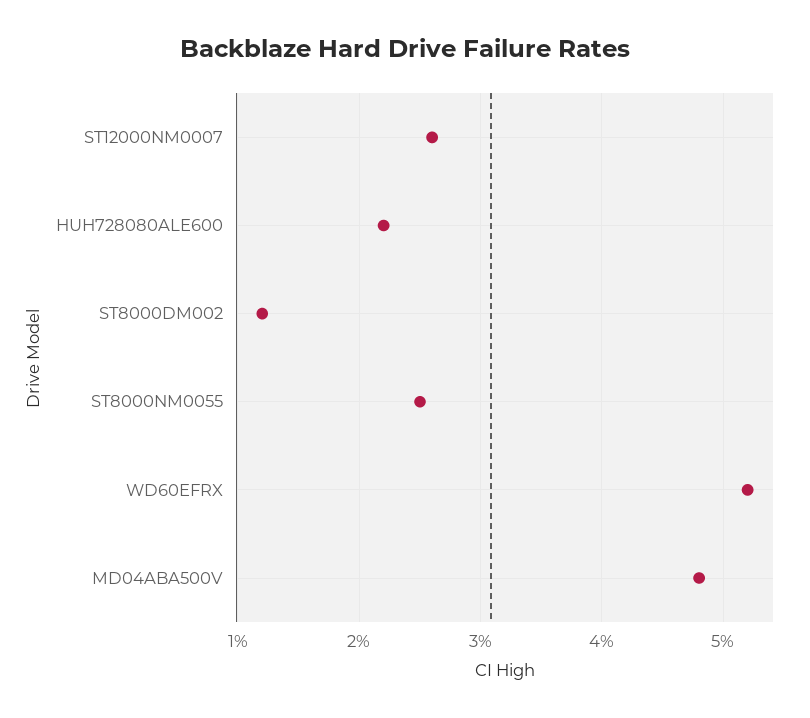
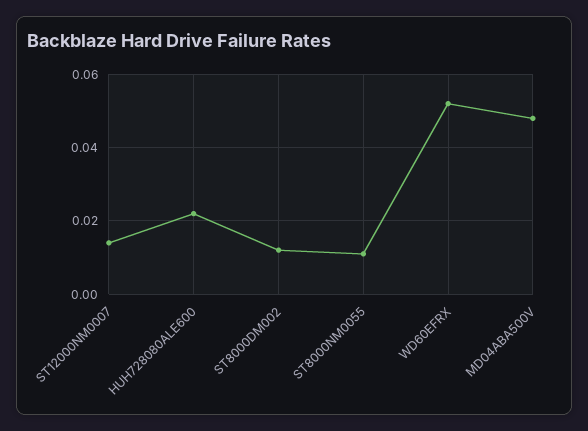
ST12000NM0007: 0.026 -> 0.015
ST8000NM0055: 0.025 -> 0.01

